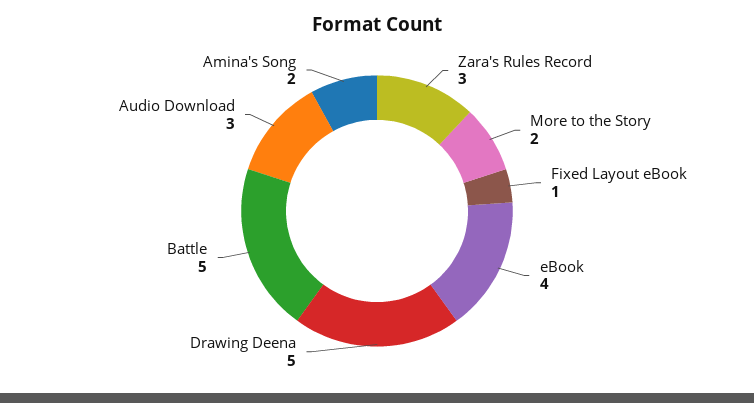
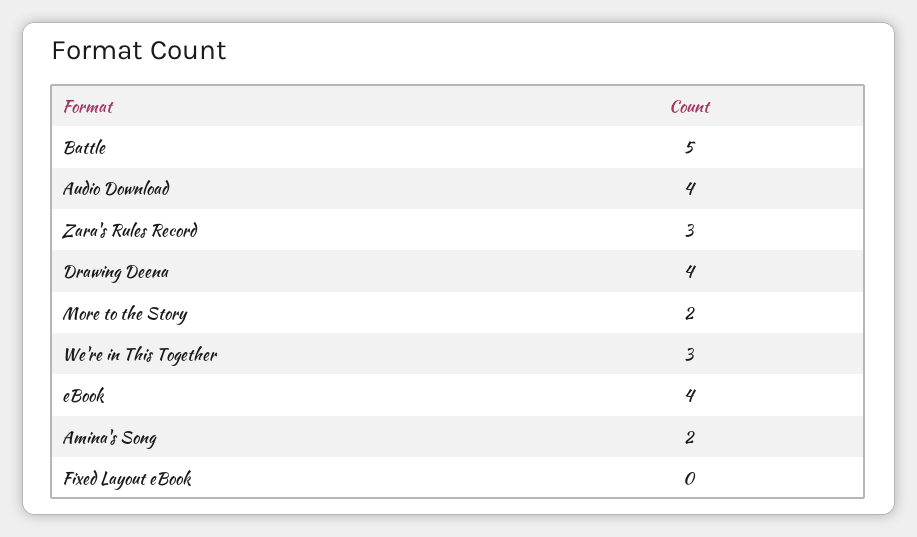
Fixed Layout eBook: 1 -> 0
Drawing Deena: 5 -> 4
Audio Download: 3 -> 4
We're in This Together: none -> 3

